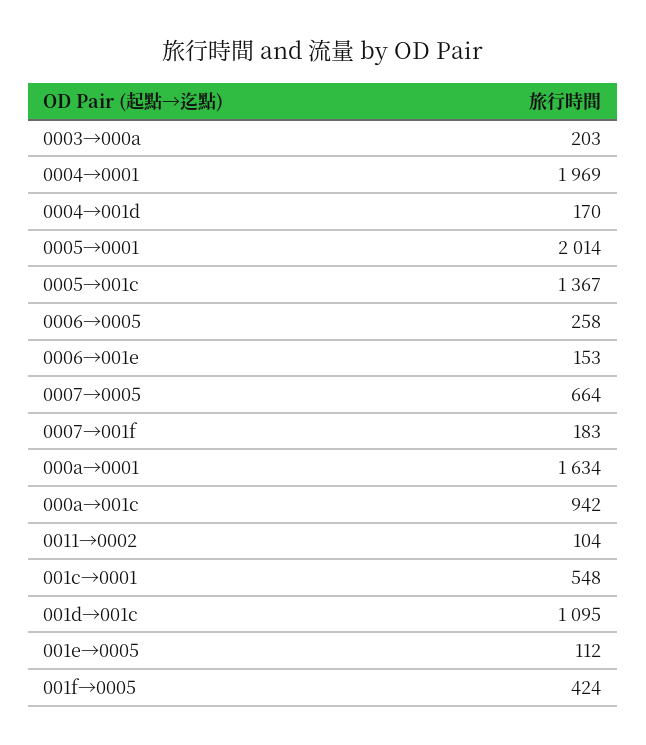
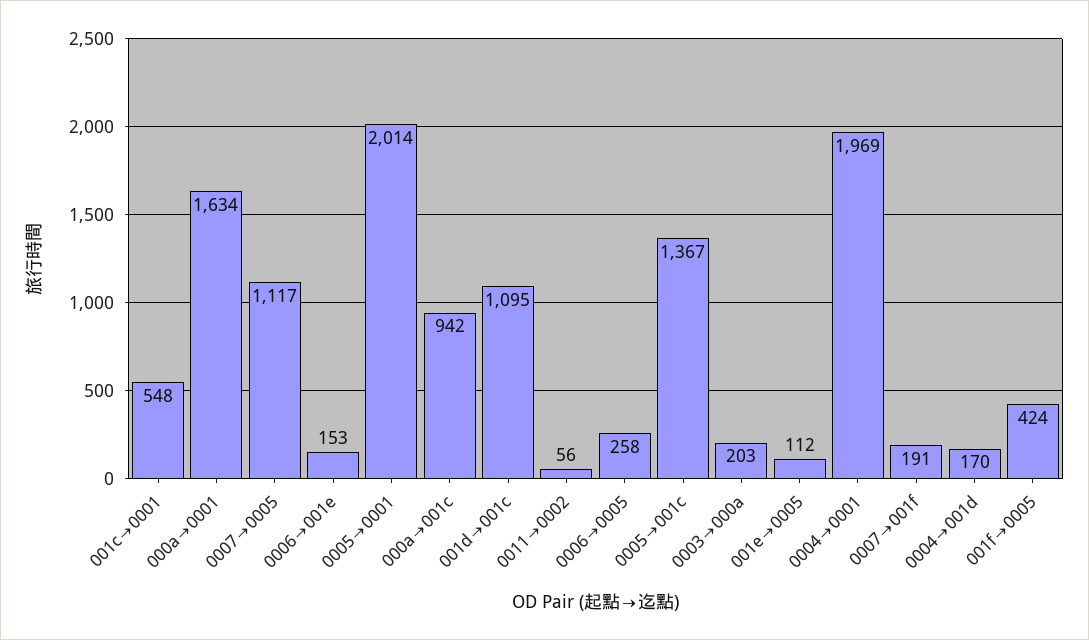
0007→0005: 664 -> 1117
0007→001f: 183 -> 191
0011→0002: 104 -> 56

